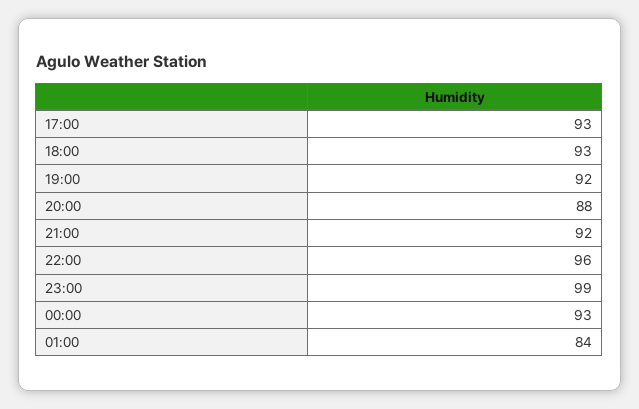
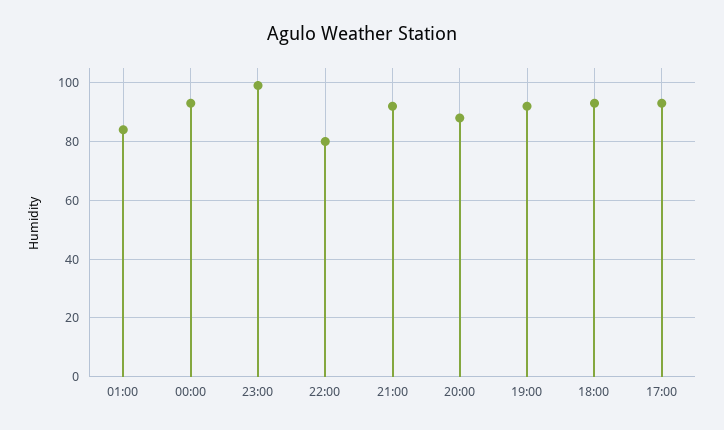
22:00: 96 -> 80

